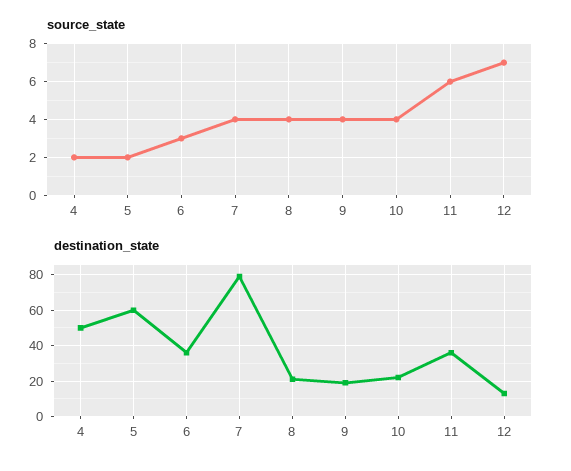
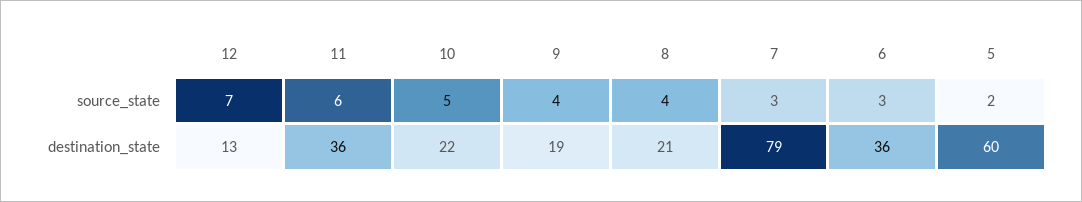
source_state, 4: 2 -> none
source_state, 7: 4 -> 3
source_state, 10: 4 -> 5
destination_state, 4: 50 -> none

